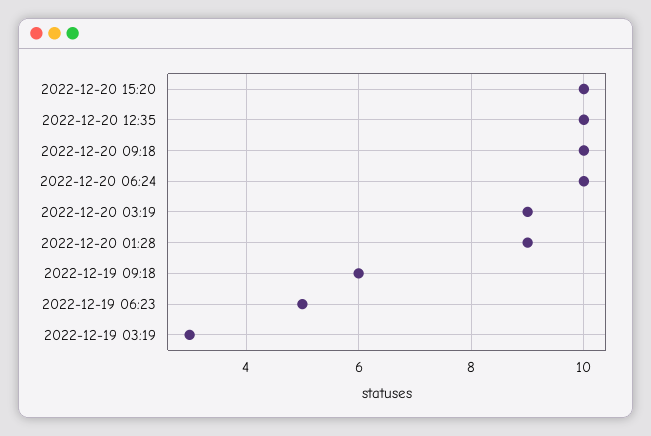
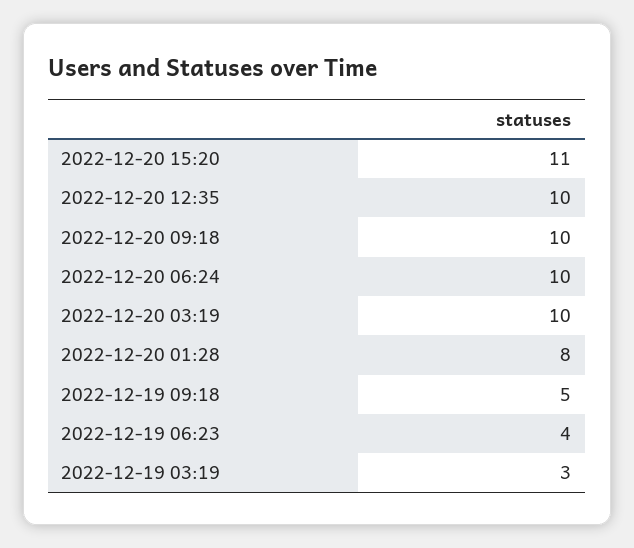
2022-12-20 15:20: 10 -> 11
2022-12-20 03:19: 9 -> 10
2022-12-20 01:28: 9 -> 8
2022-12-19 09:18: 6 -> 5
2022-12-19 06:23: 5 -> 4

